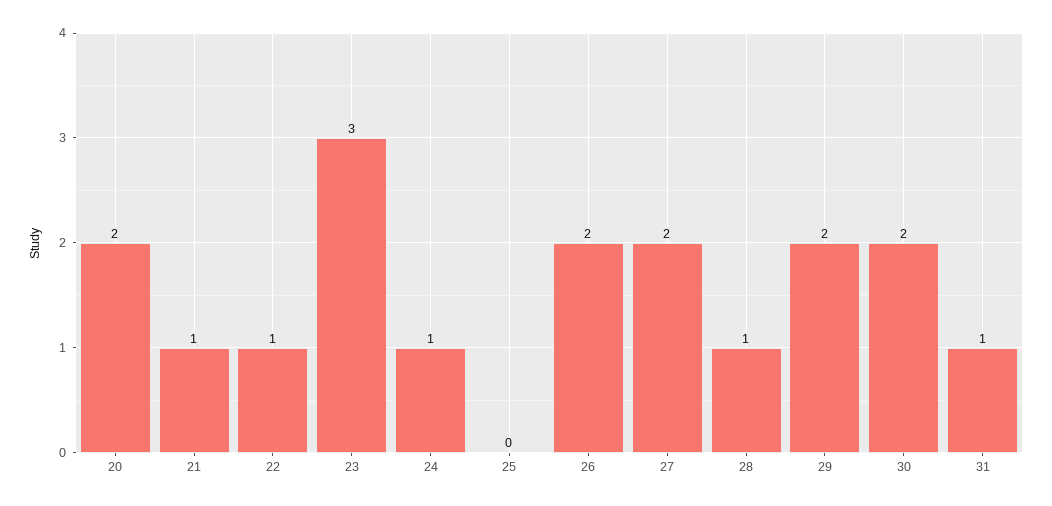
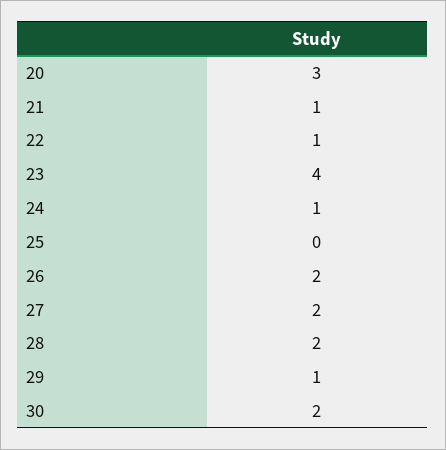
20: 2 -> 3
23: 3 -> 4
28: 1 -> 2
29: 2 -> 1
31: 1 -> none

